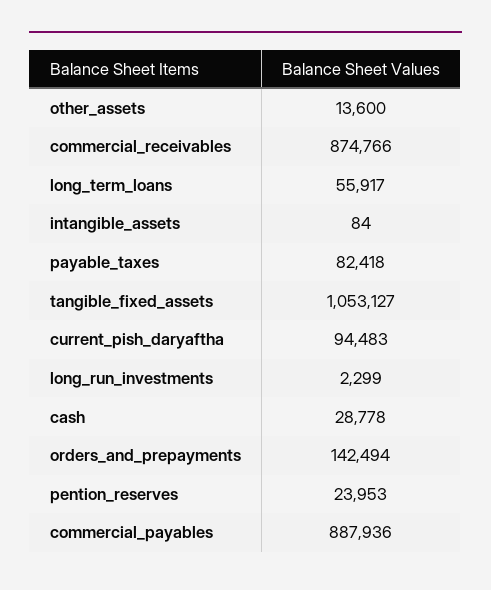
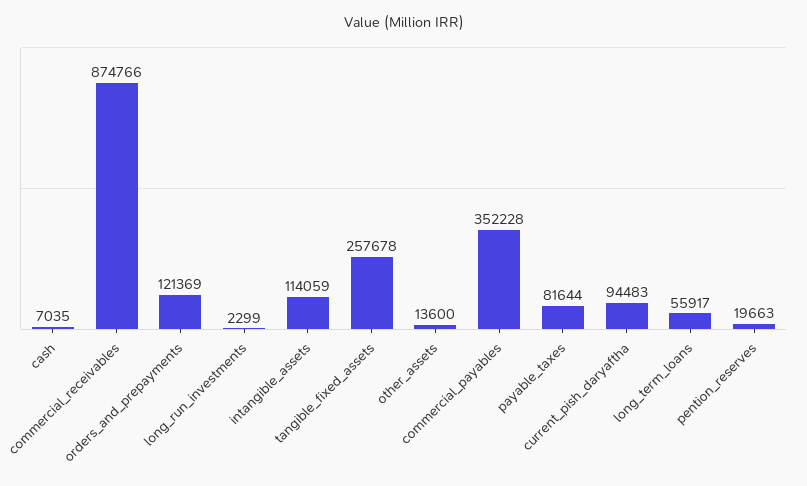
intangible_assets: 84 -> 114059
payable_taxes: 82418 -> 81644
tangible_fixed_assets: 1053127 -> 257678
cash: 28778 -> 7035
orders_and_prepayments: 142494 -> 121369
pention_reserves: 23953 -> 19663
commercial_payables: 887936 -> 352228

